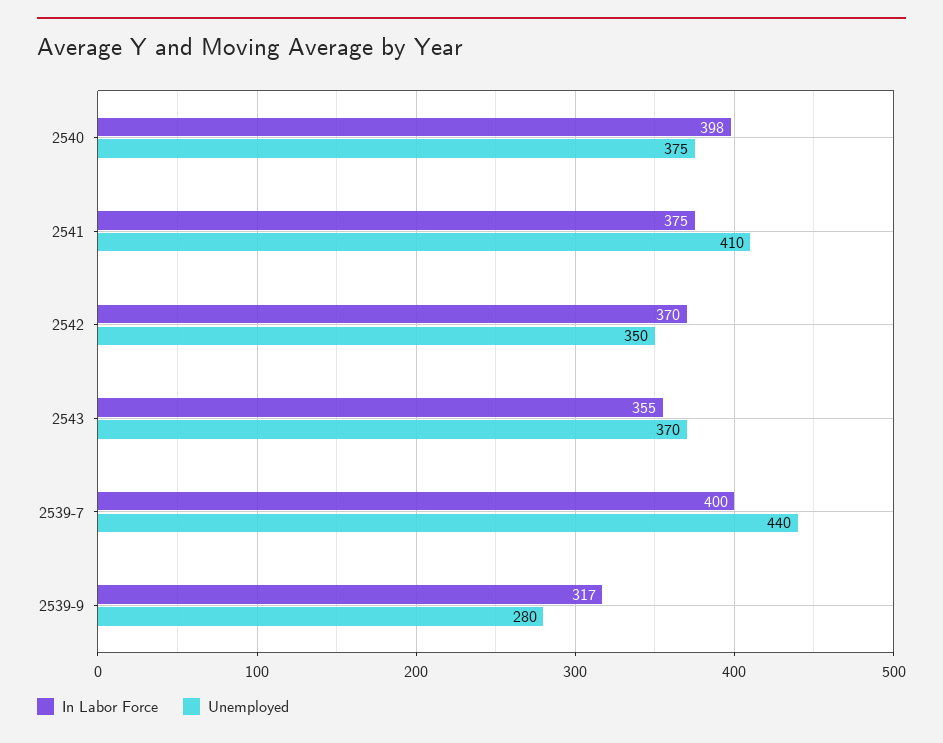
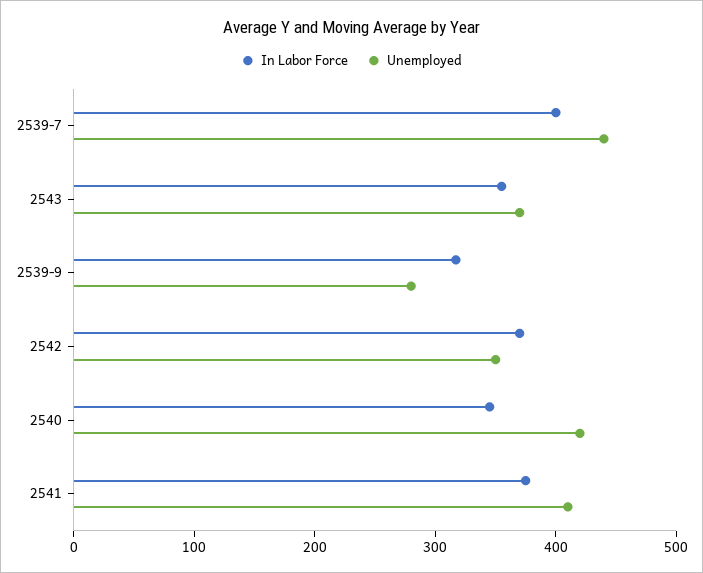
In Labor Force, 2540: 398 -> 340
Unemployed, 2540: 375 -> 420

